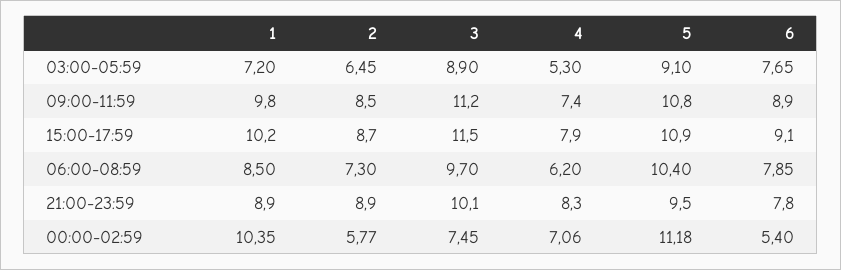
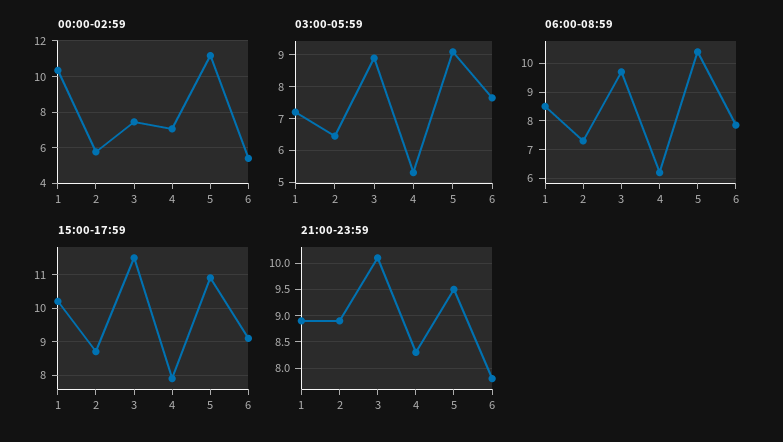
09:00-11:59, 1: 9.8 -> none
09:00-11:59, 2: 8.5 -> none
09:00-11:59, 3: 11.2 -> none
09:00-11:59, 4: 7.4 -> none
09:00-11:59, 5: 10.8 -> none
09:00-11:59, 6: 8.9 -> none

